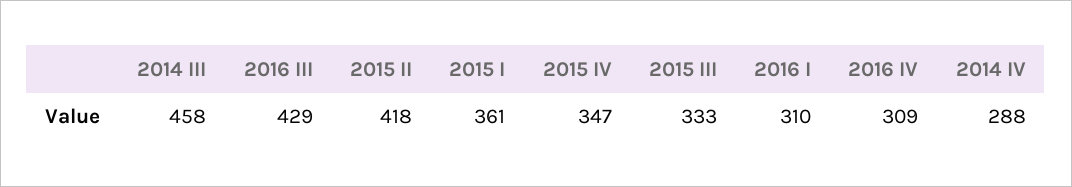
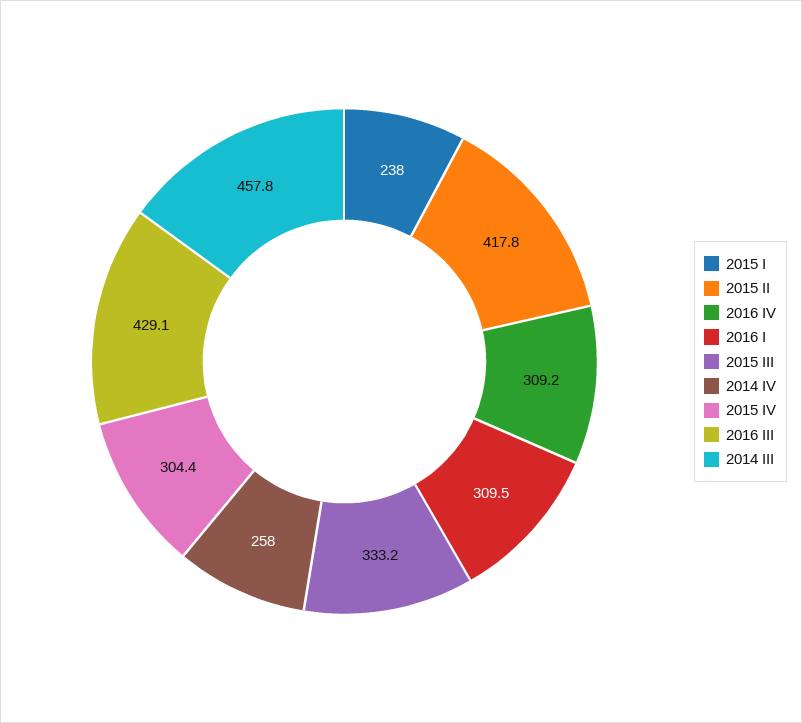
2015 I: 361 -> 238
2015 IV: 347 -> 304.4
2014 IV: 288 -> 258

